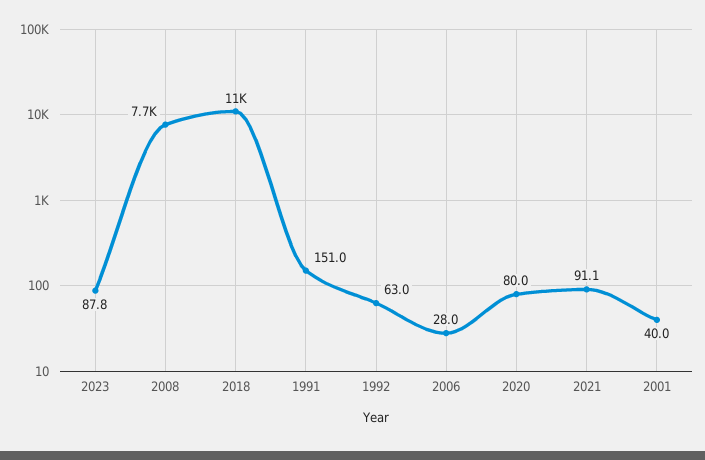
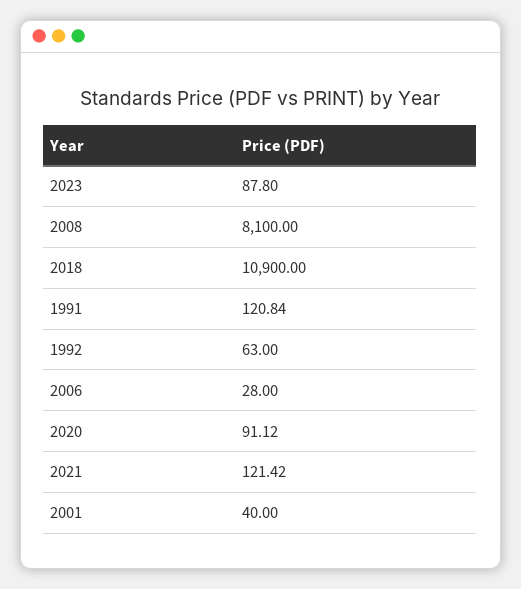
2008: 7700 -> 8100
1991: 151 -> 120.84
2020: 80 -> 91.12
2021: 91.1 -> 121.42

